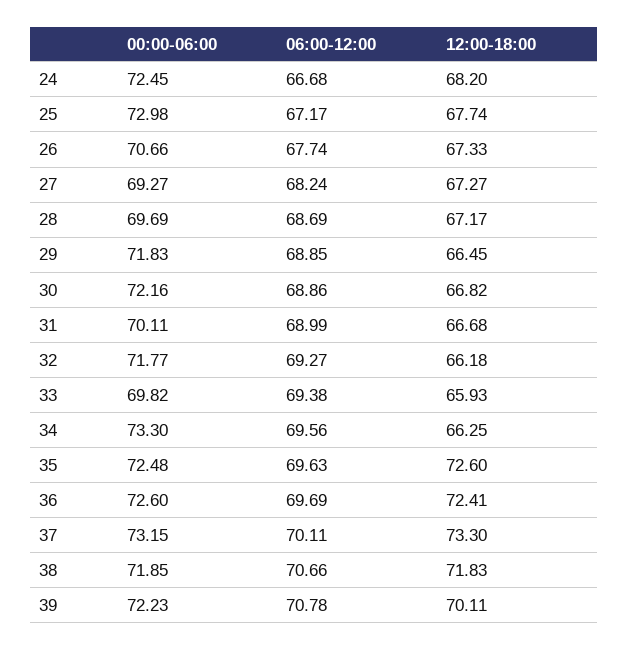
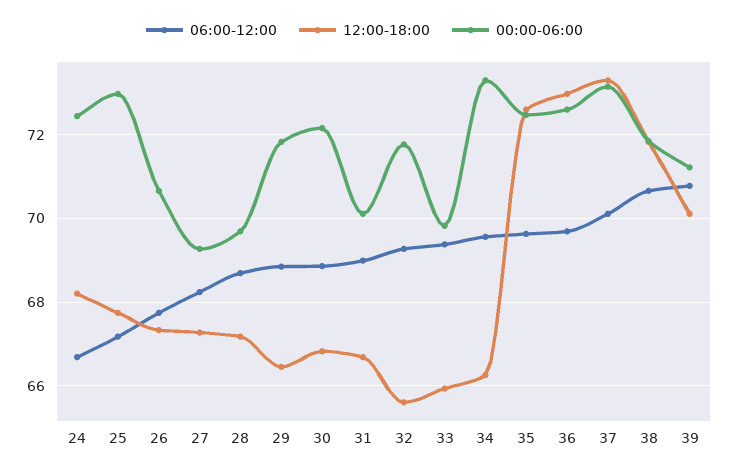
12:00-18:00, 32: 66.18 -> 65.6
12:00-18:00, 36: 72.41 -> 73
00:00-06:00, 39: 72.23 -> 71.2

